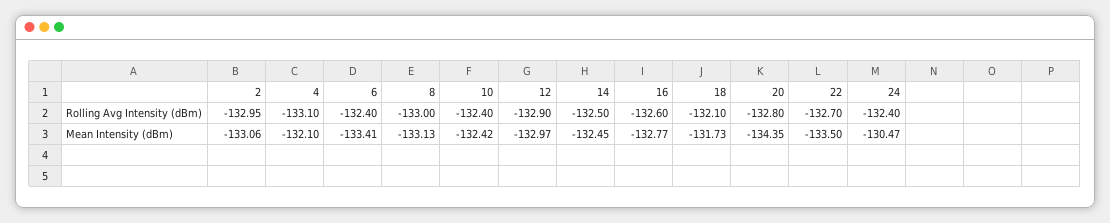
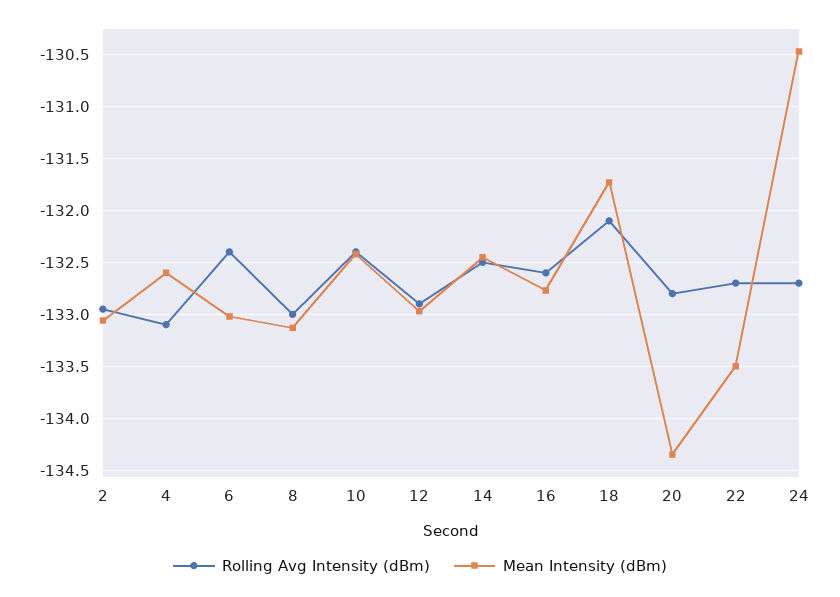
Rolling Avg Intensity (dBm), 24: -132.4 -> -132.7
Mean Intensity (dBm), 4: -132.1 -> -132.6
Mean Intensity (dBm), 6: -133.41 -> -133

